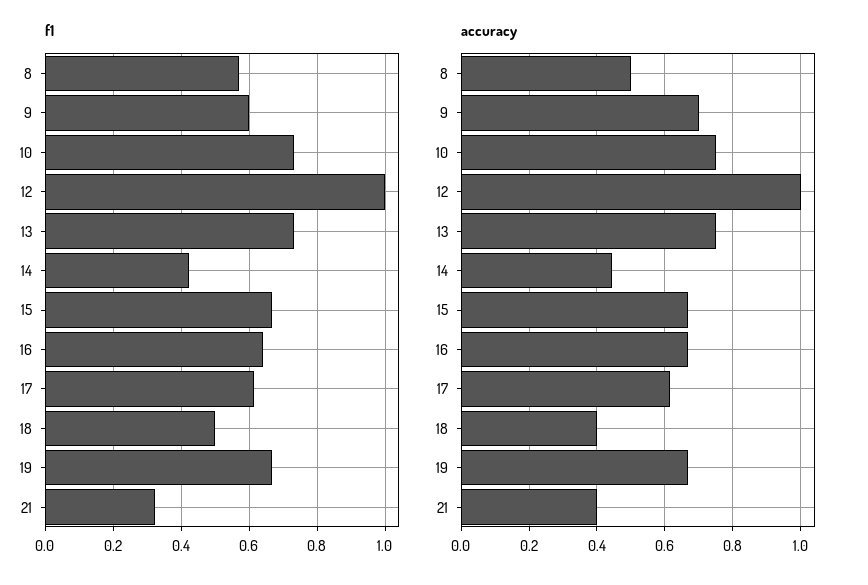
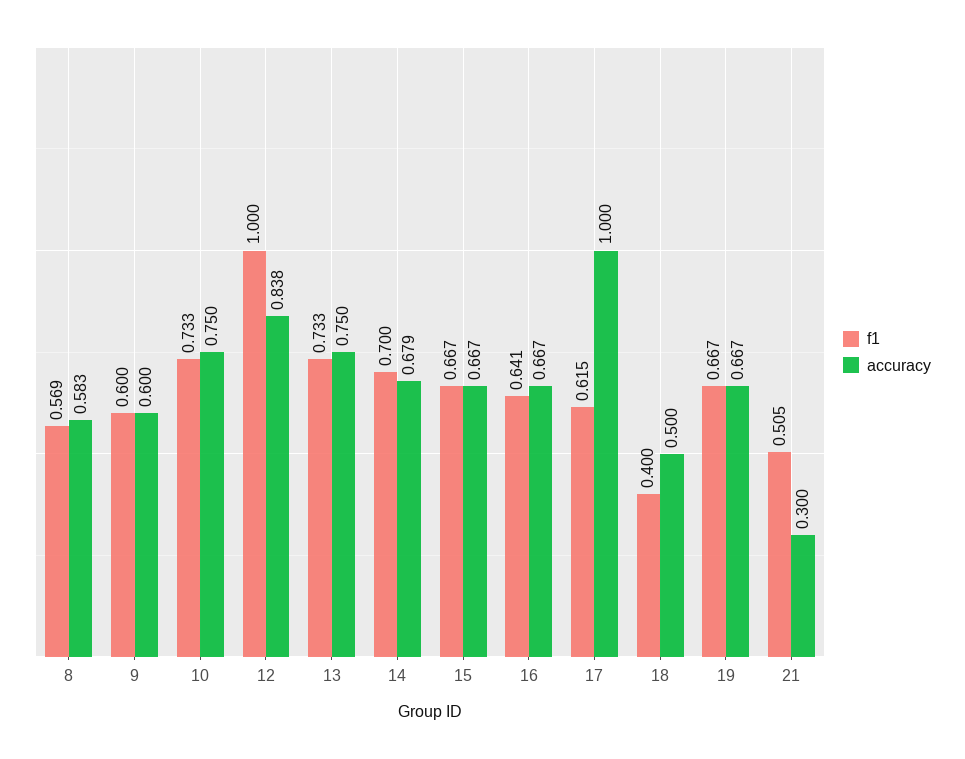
f1, 14: 0.42 -> 0.7
f1, 18: 0.5 -> 0.4
f1, 21: 0.32 -> 0.505
accuracy, 8: 0.5 -> 0.583
accuracy, 9: 0.7 -> 0.6
accuracy, 12: 1 -> 0.838
accuracy, 14: 0.44 -> 0.679
accuracy, 17: 0.62 -> 1
accuracy, 18: 0.4 -> 0.5
accuracy, 21: 0.4 -> 0.3

